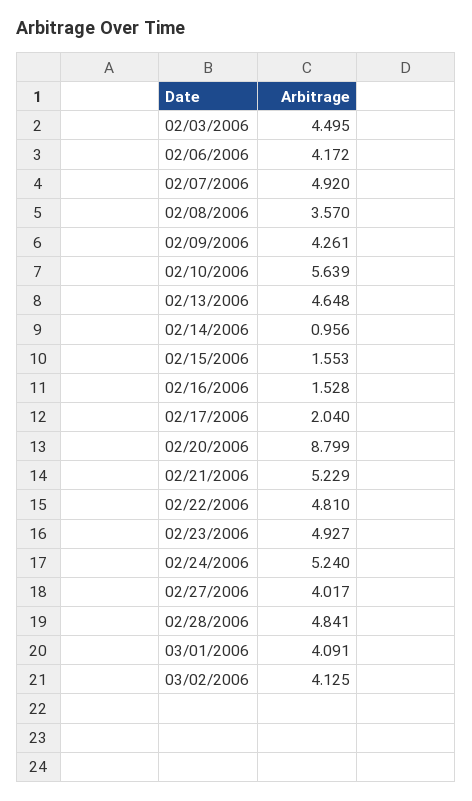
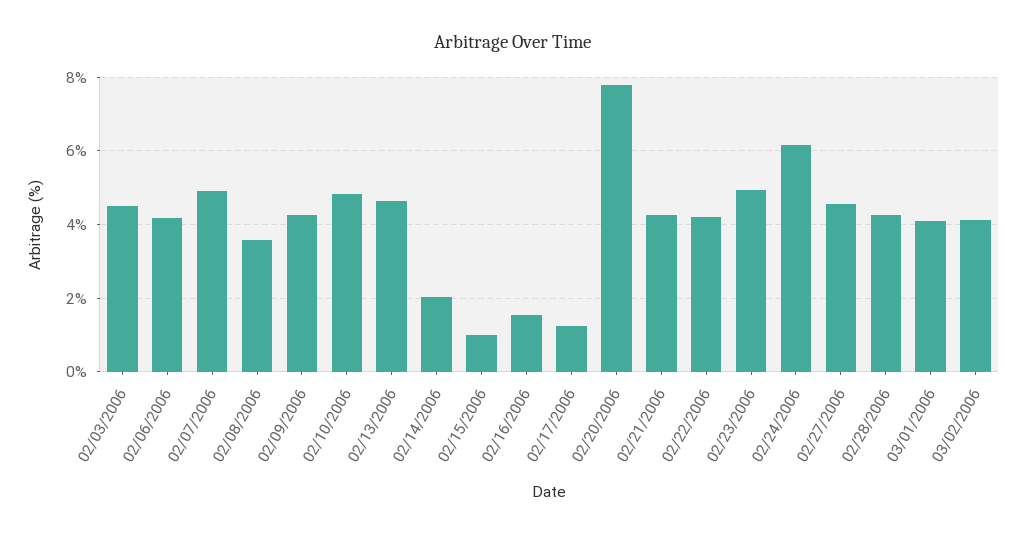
02/10/2006: 5.639 -> 4.8
02/14/2006: 0.956 -> 2
02/15/2006: 1.553 -> 1
02/17/2006: 2.04 -> 1.2
02/20/2006: 8.799 -> 7.8
02/21/2006: 5.229 -> 4.2
02/22/2006: 4.81 -> 4.2
02/24/2006: 5.24 -> 6.2
02/27/2006: 4.017 -> 4.6
02/28/2006: 4.841 -> 4.2

